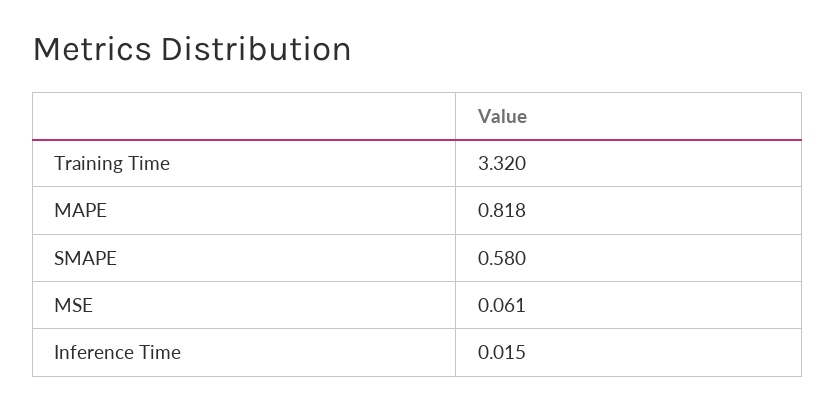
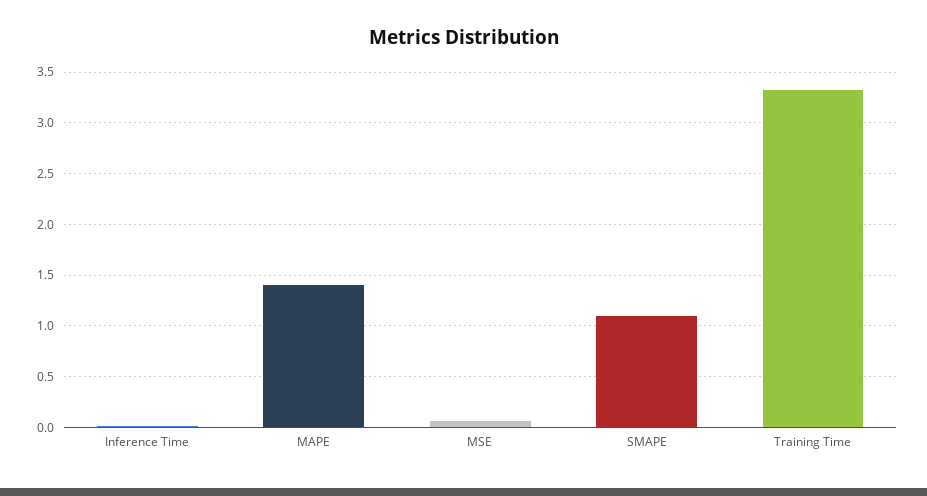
MAPE: 0.818 -> 1.4
SMAPE: 0.58 -> 1.1

